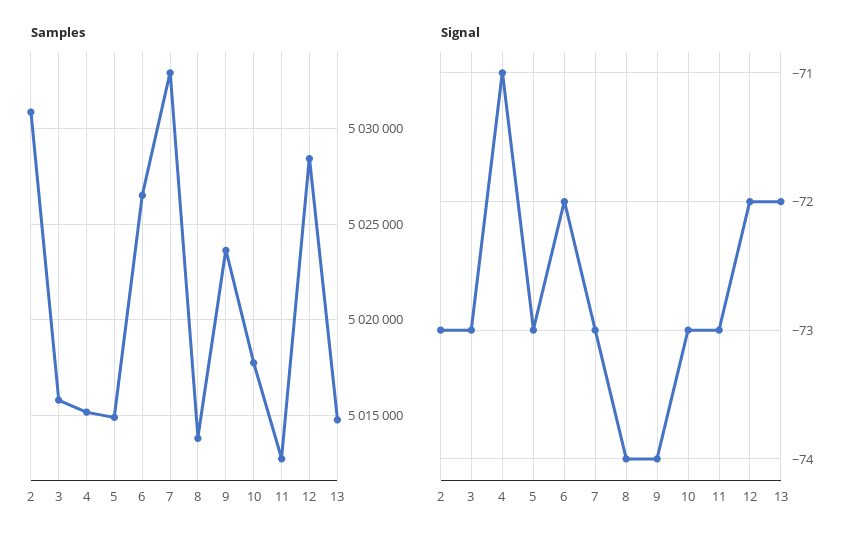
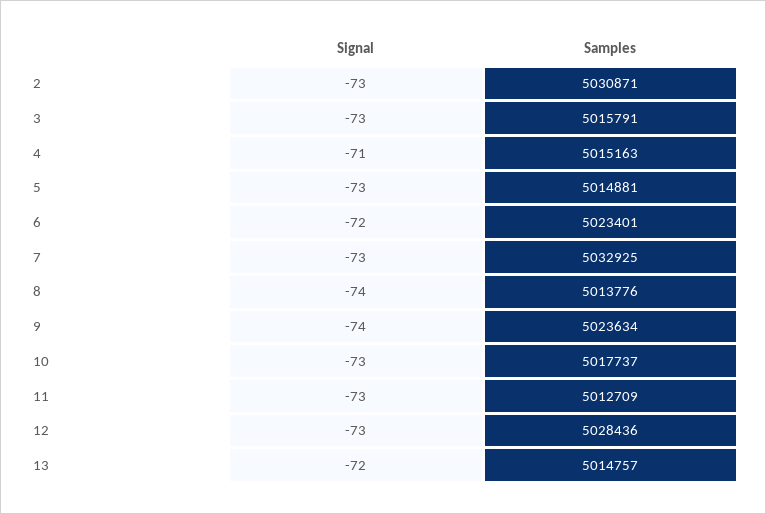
Samples, 6: 5026500 -> 5023401
Signal, 12: -72 -> -73

